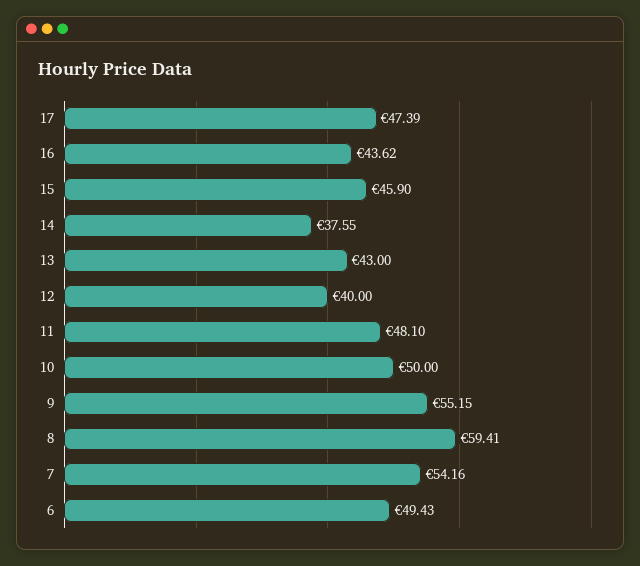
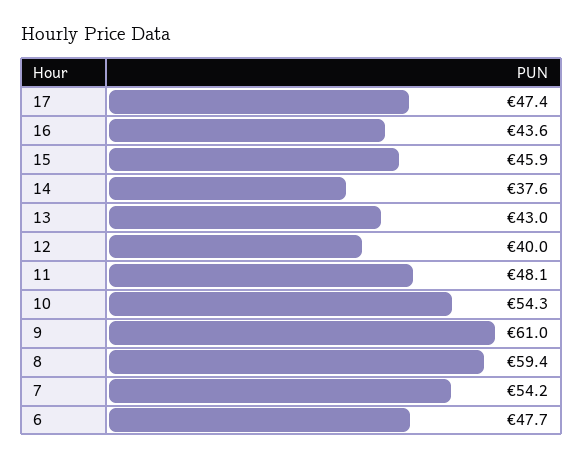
10: 50 -> 54.3
9: 55.15 -> 61
6: 49.43 -> 47.7

